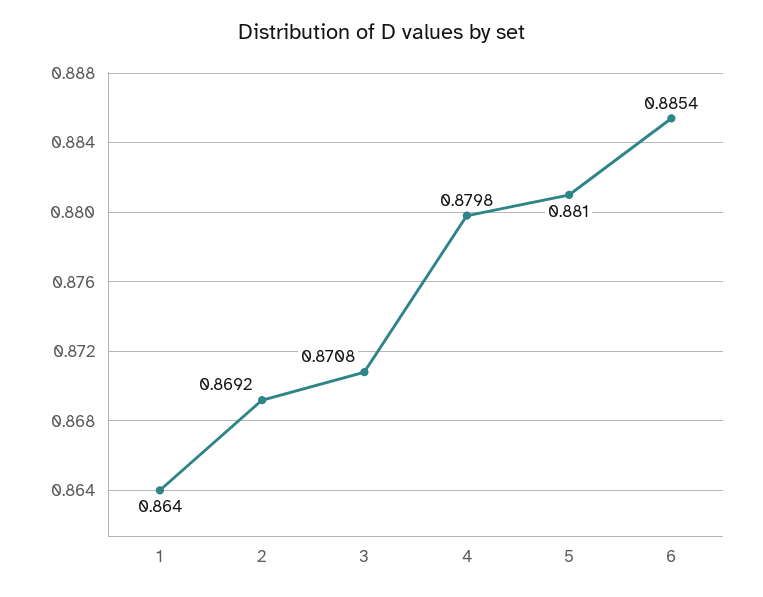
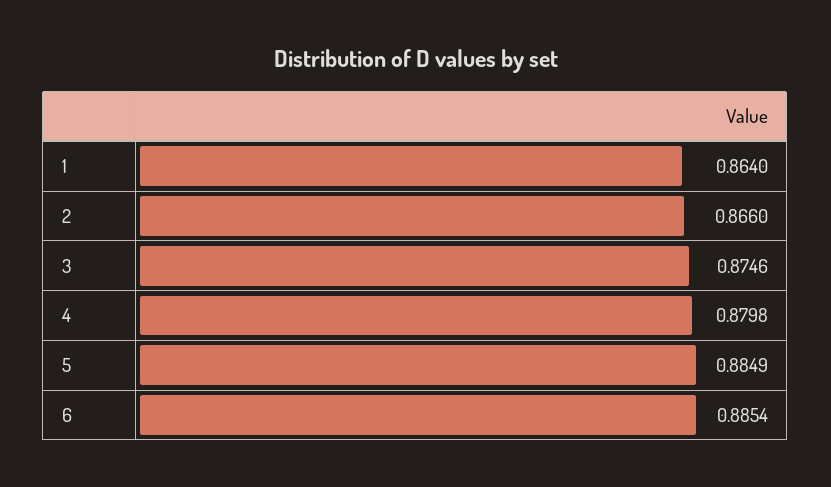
2: 0.8692 -> 0.866
3: 0.8708 -> 0.8746
5: 0.881 -> 0.8849

